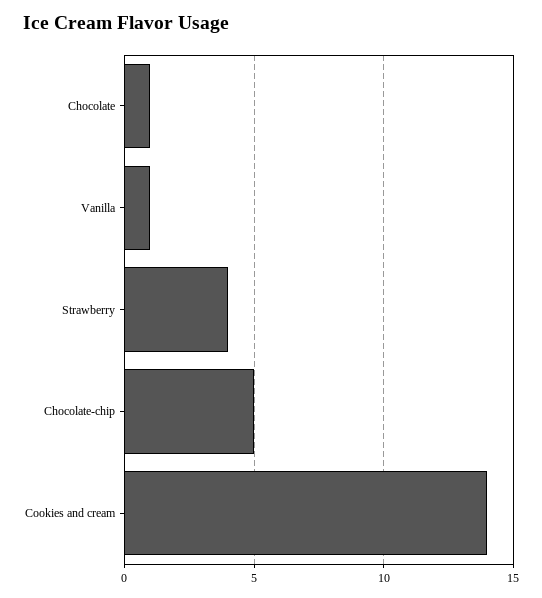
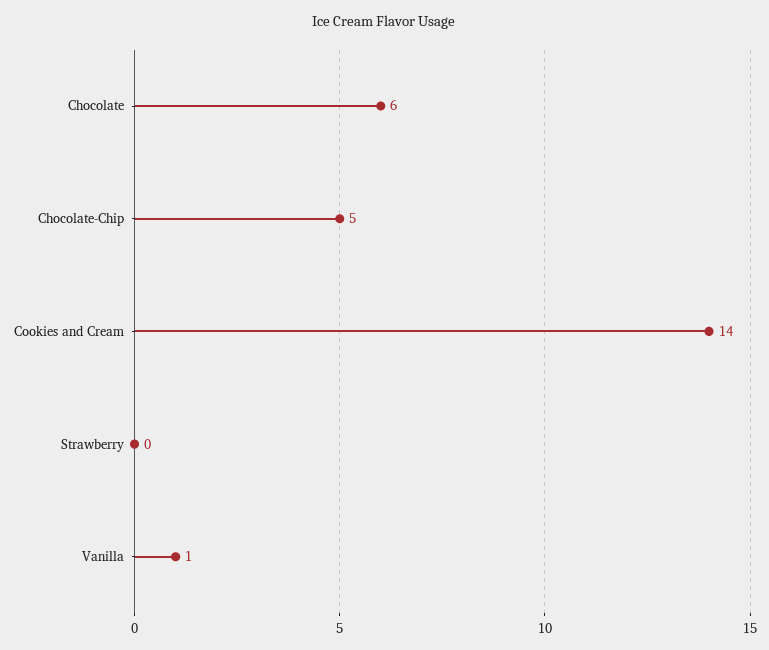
Chocolate: 1 -> 6
Strawberry: 4 -> 0

